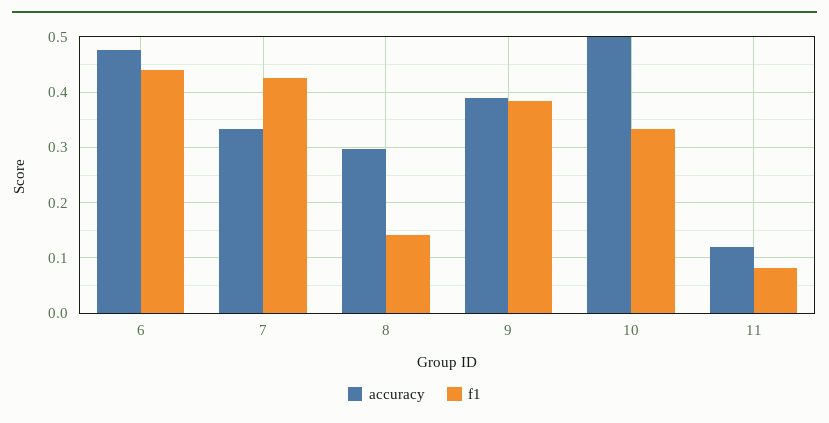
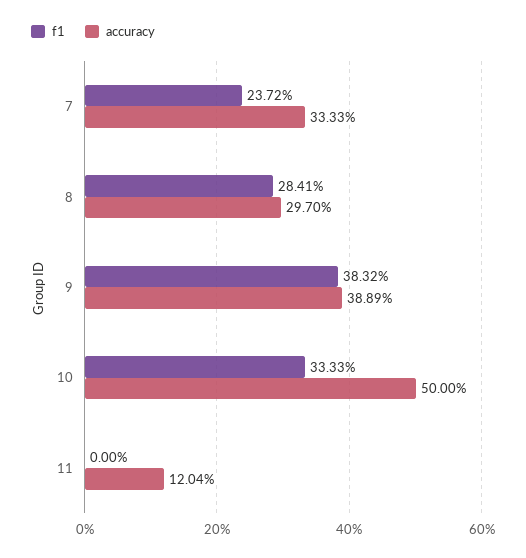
accuracy, 6: 0.48 -> none
f1, 6: 0.44 -> none
f1, 7: 0.42 -> 0.2372
f1, 8: 0.14 -> 0.2841
f1, 11: 0.08 -> 0

